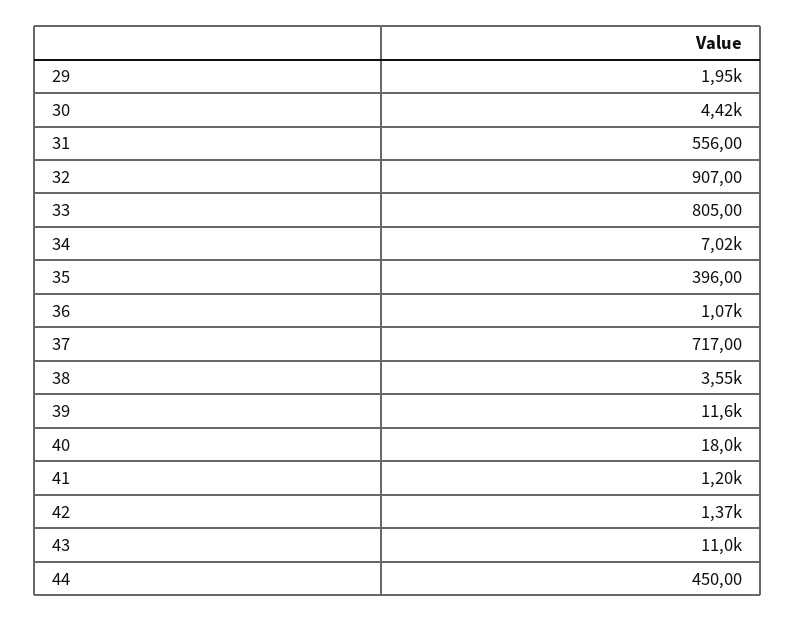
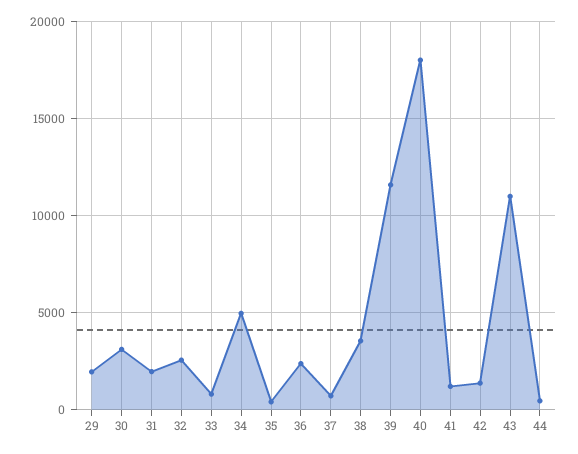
30: 4420 -> 3000
31: 556 -> 2000
32: 907 -> 2500
34: 7020 -> 5000
36: 1070 -> 2500

